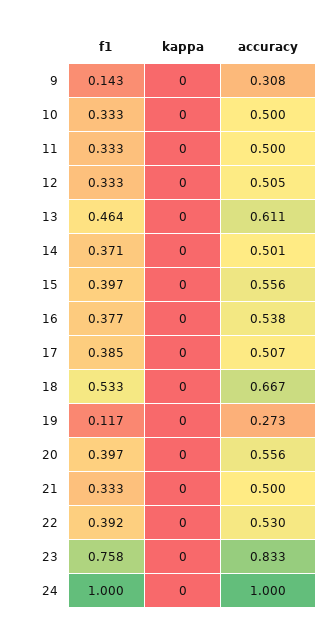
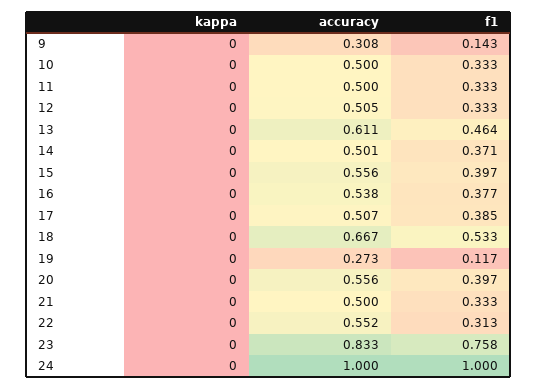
f1, 22: 0.392 -> 0.313
accuracy, 22: 0.53 -> 0.552

